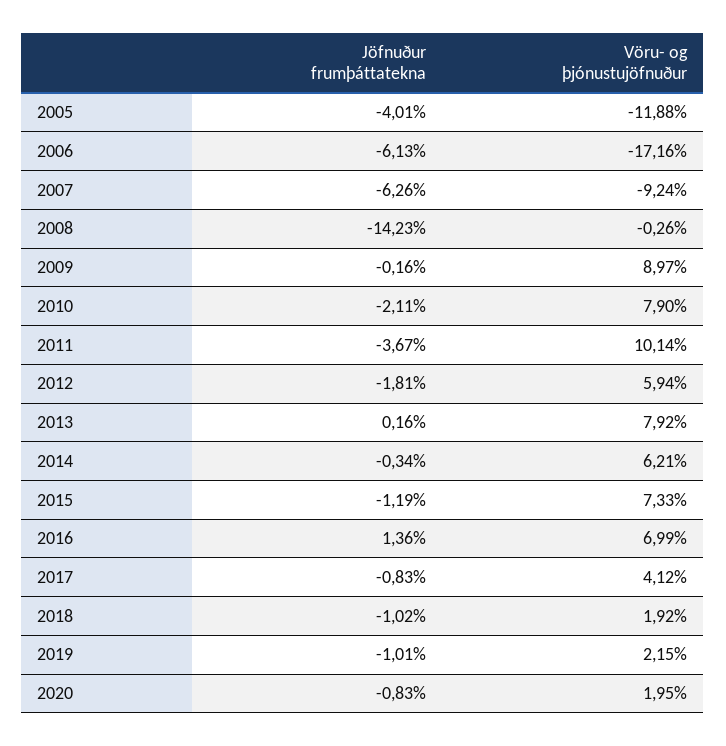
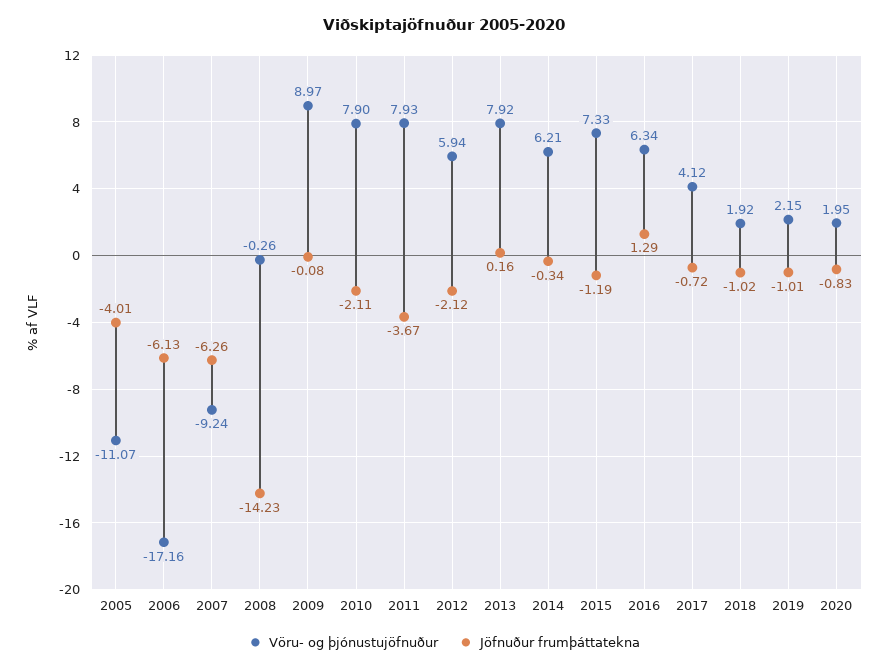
Vöru- og þjónustujöfnuður, 2005: -11.88 -> -11.07
Jöfnuður frumþáttatekna, 2009: -0.16 -> -0.08
Vöru- og þjónustujöfnuður, 2011: 10.14 -> 7.93
Jöfnuður frumþáttatekna, 2012: -1.81 -> -2.12
Jöfnuður frumþáttatekna, 2016: 1.36 -> 1.29
Vöru- og þjónustujöfnuður, 2016: 6.99 -> 6.34
Jöfnuður frumþáttatekna, 2017: -0.83 -> -0.72

